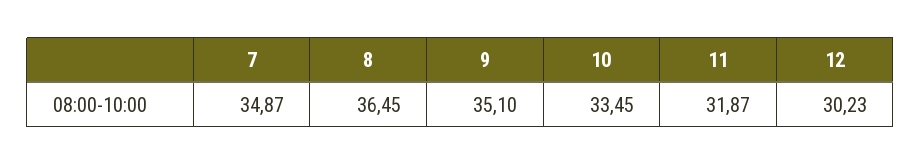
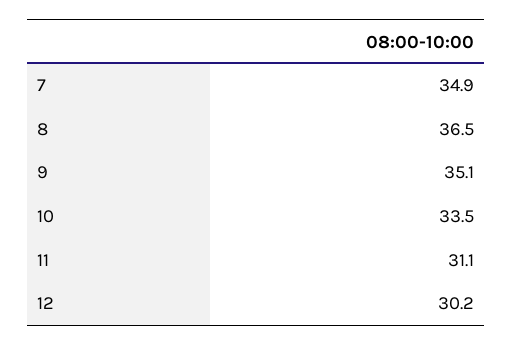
11: 31.87 -> 31.1

